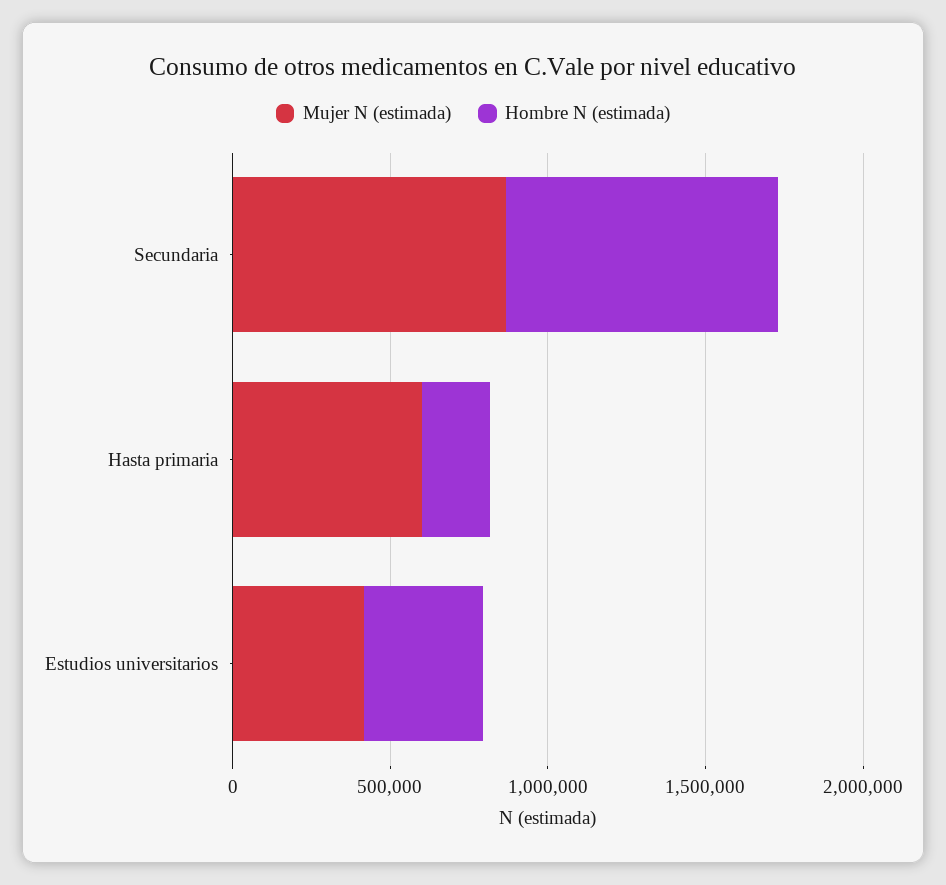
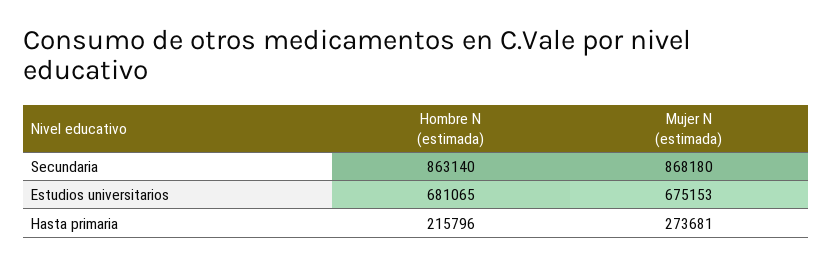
Mujer N (estimada), Hasta primaria: 600000 -> 273681
Mujer N (estimada), Estudios universitarios: 400000 -> 675153
Hombre N (estimada), Estudios universitarios: 400000 -> 681065

